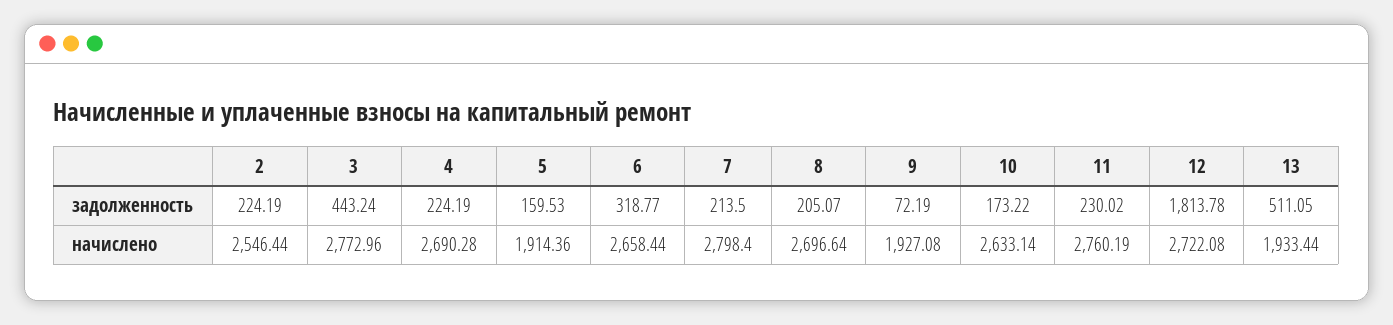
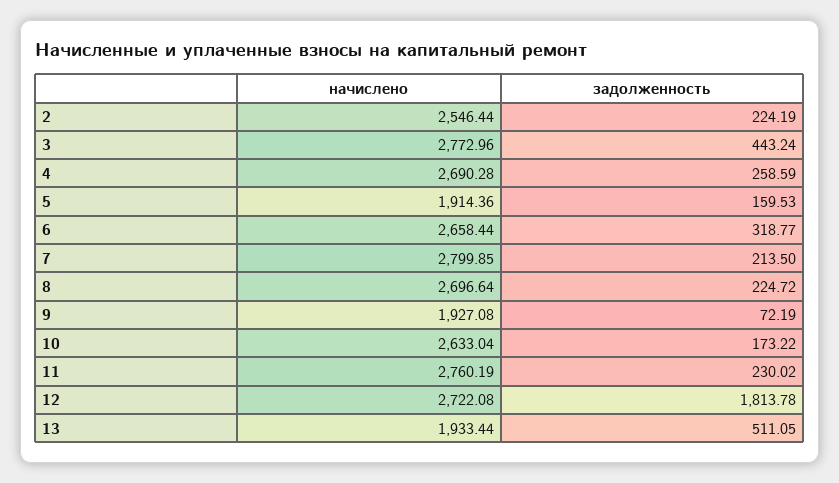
4, задолженность: 224.19 -> 258.59
8, задолженность: 205.07 -> 224.72
7, начислено: 2798.4 -> 2799.85
10, начислено: 2633.14 -> 2633.04

